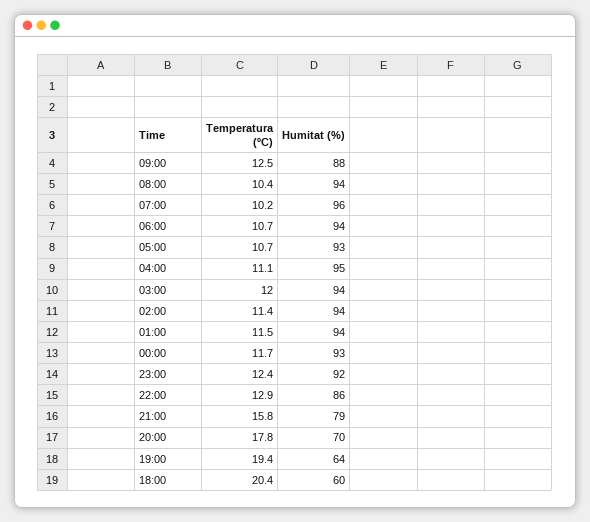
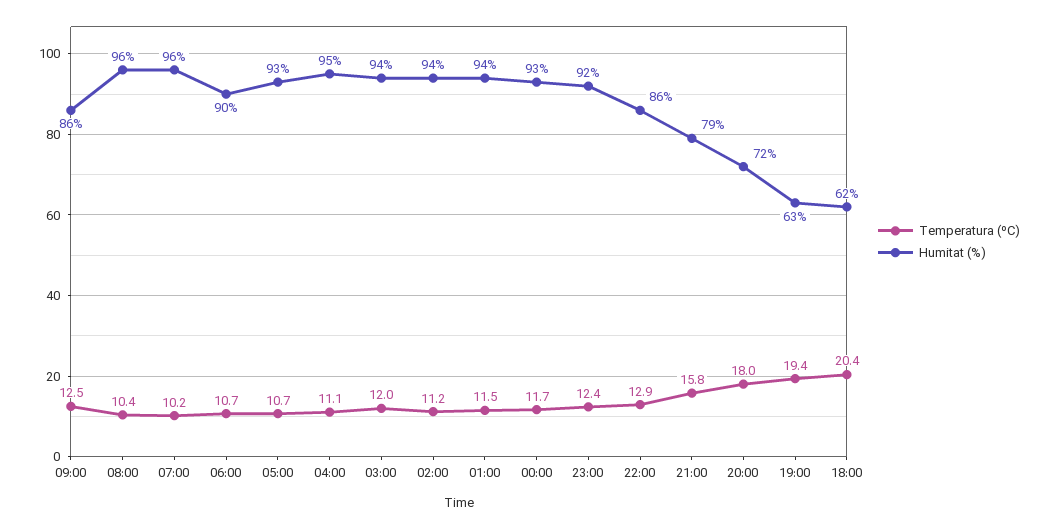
Humitat (%), 09:00: 88 -> 86
Humitat (%), 08:00: 94 -> 96
Humitat (%), 06:00: 94 -> 90
Temperatura (ºC), 02:00: 11.4 -> 11.2
Temperatura (ºC), 20:00: 17.8 -> 18
Humitat (%), 20:00: 70 -> 72
Humitat (%), 19:00: 64 -> 63
Humitat (%), 18:00: 60 -> 62

